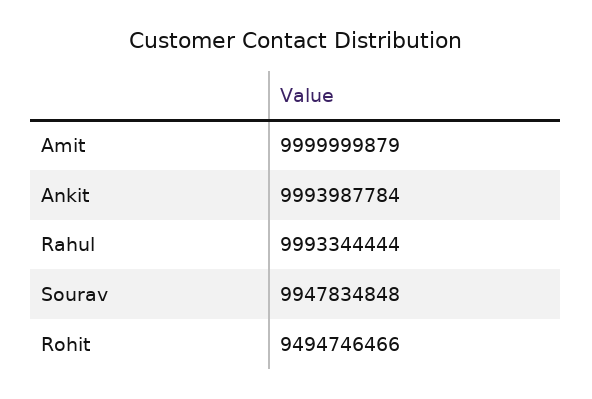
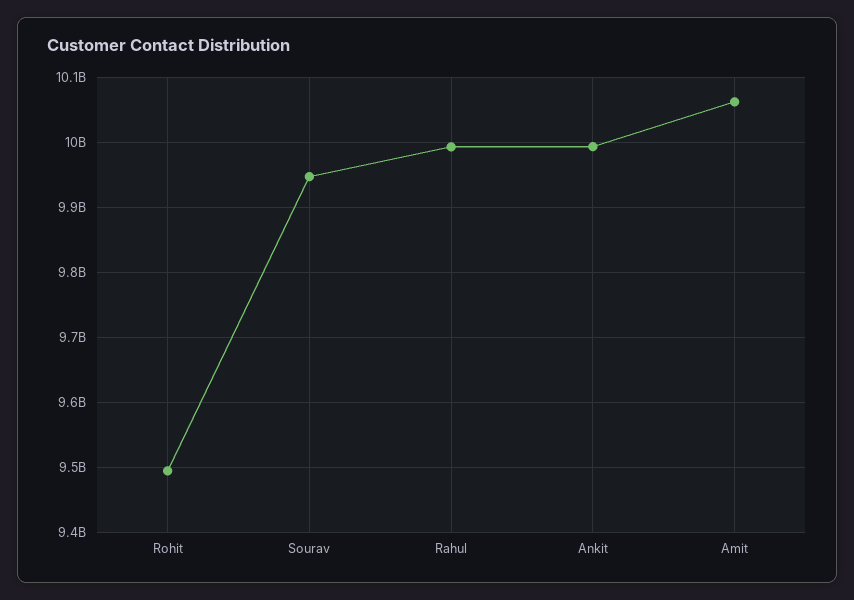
Amit: 9999999879 -> 10060000000

